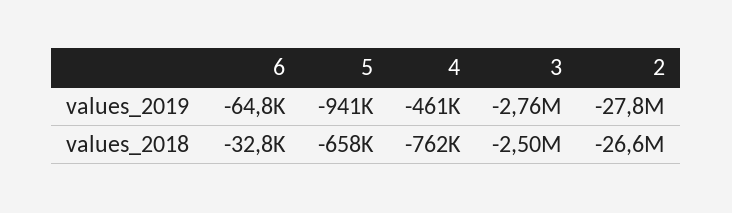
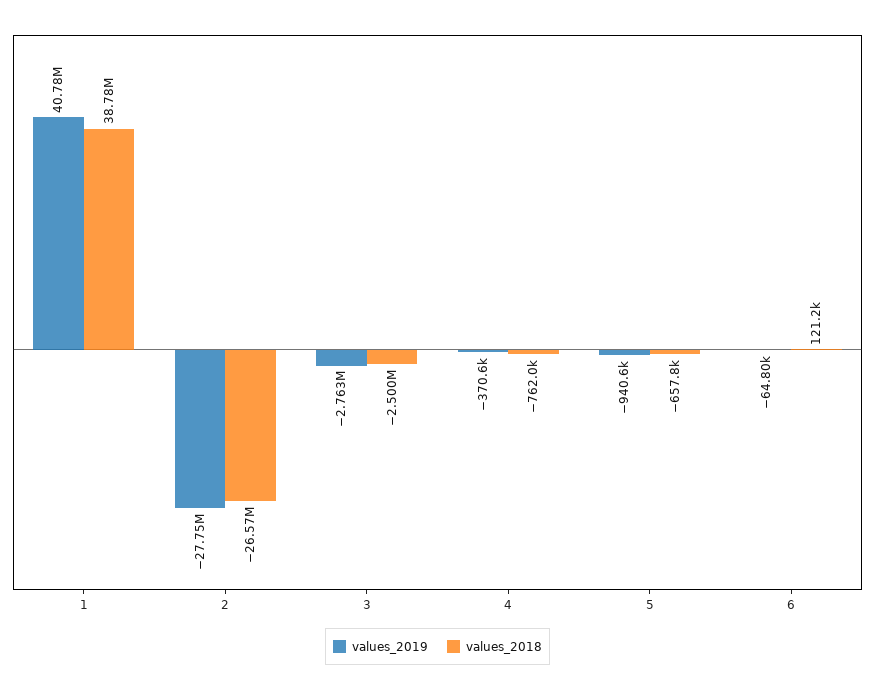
values_2019, 4: -461000 -> -370600
values_2018, 6: -32800 -> 121200
values_2019, 1: none -> 40780000
values_2018, 1: none -> 38780000

